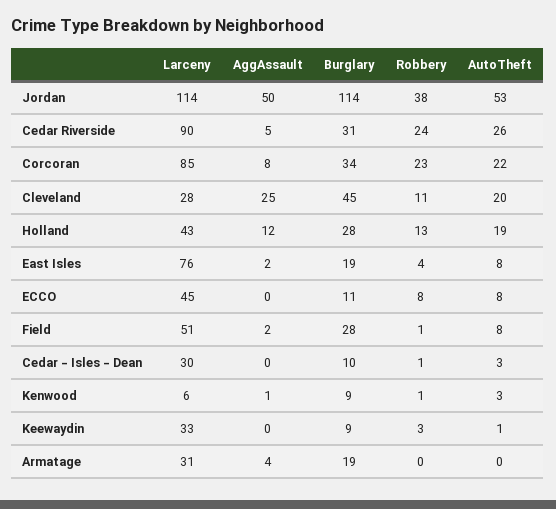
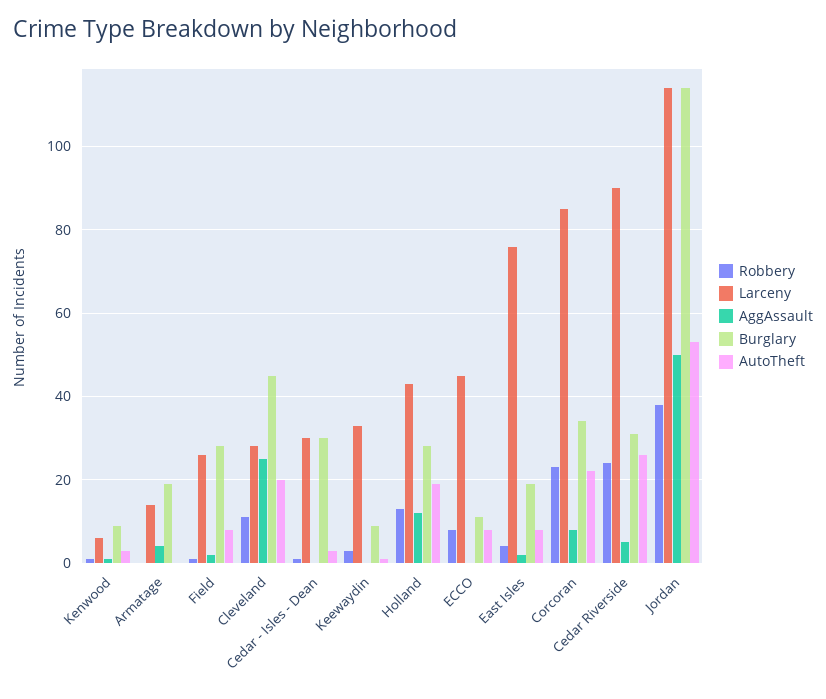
Larceny, Field: 51 -> 25
Burglary, Cedar - Isles - Dean: 10 -> 30
Larceny, Armatage: 31 -> 15

